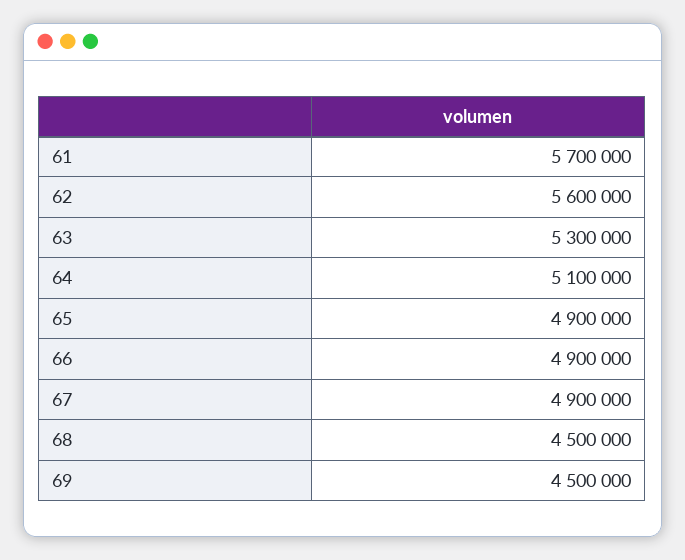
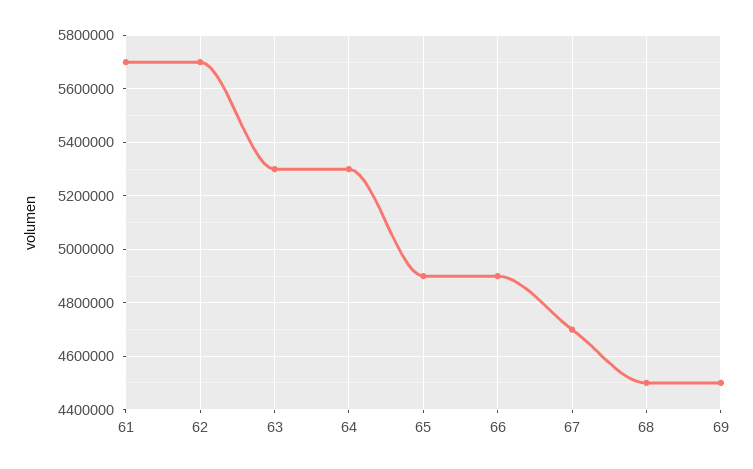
62: 5600000 -> 5700000
64: 5100000 -> 5300000
67: 4900000 -> 4700000

